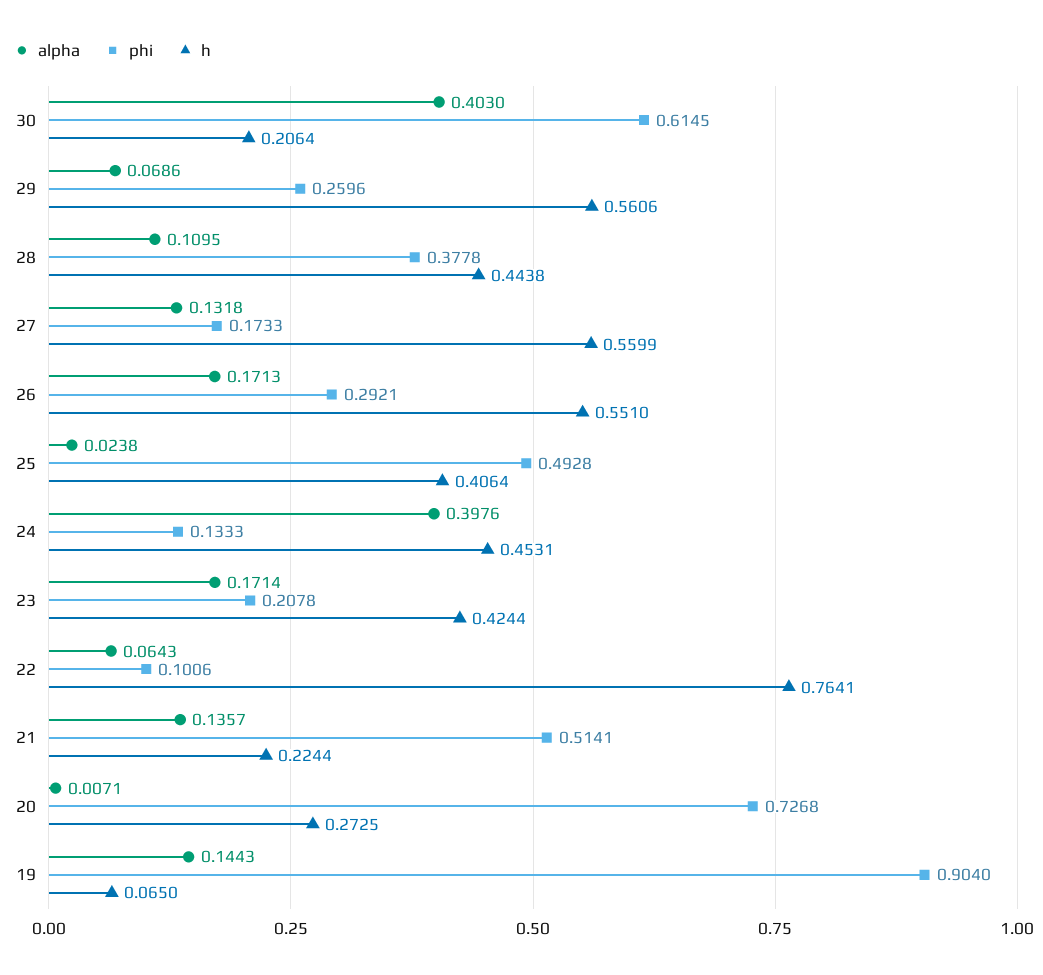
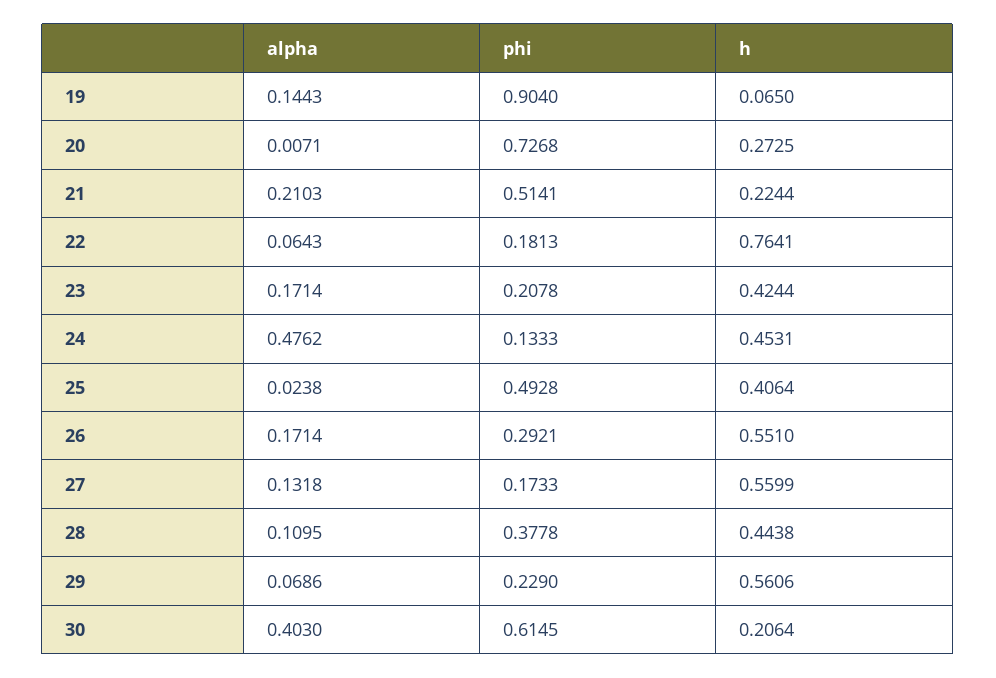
phi, 29: 0.2596 -> 0.229
alpha, 26: 0.1713 -> 0.1714
alpha, 24: 0.3976 -> 0.4762
phi, 22: 0.1006 -> 0.1813
alpha, 21: 0.1357 -> 0.2103

